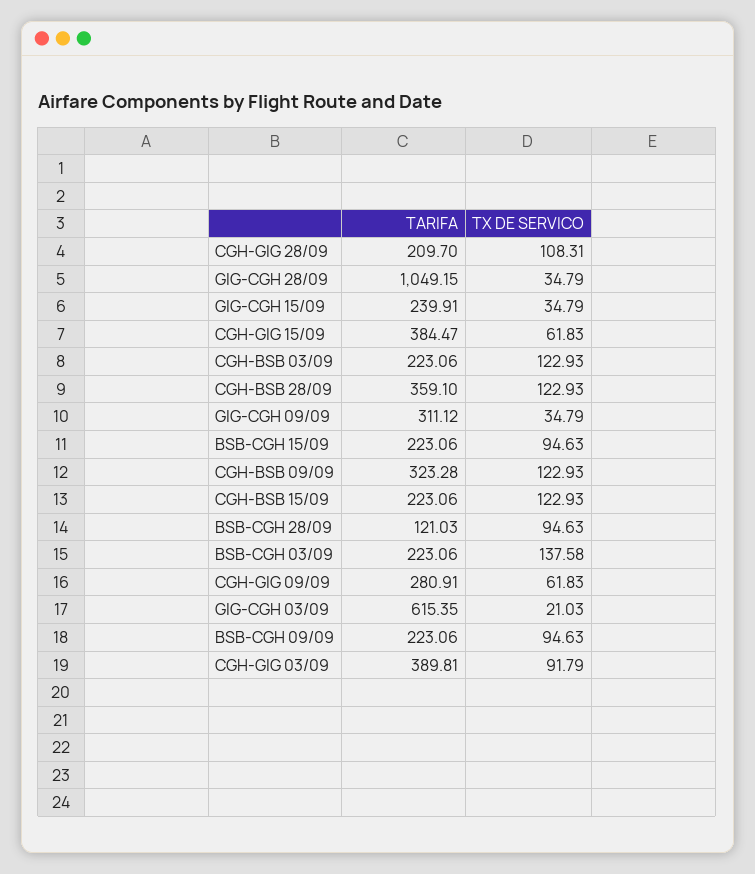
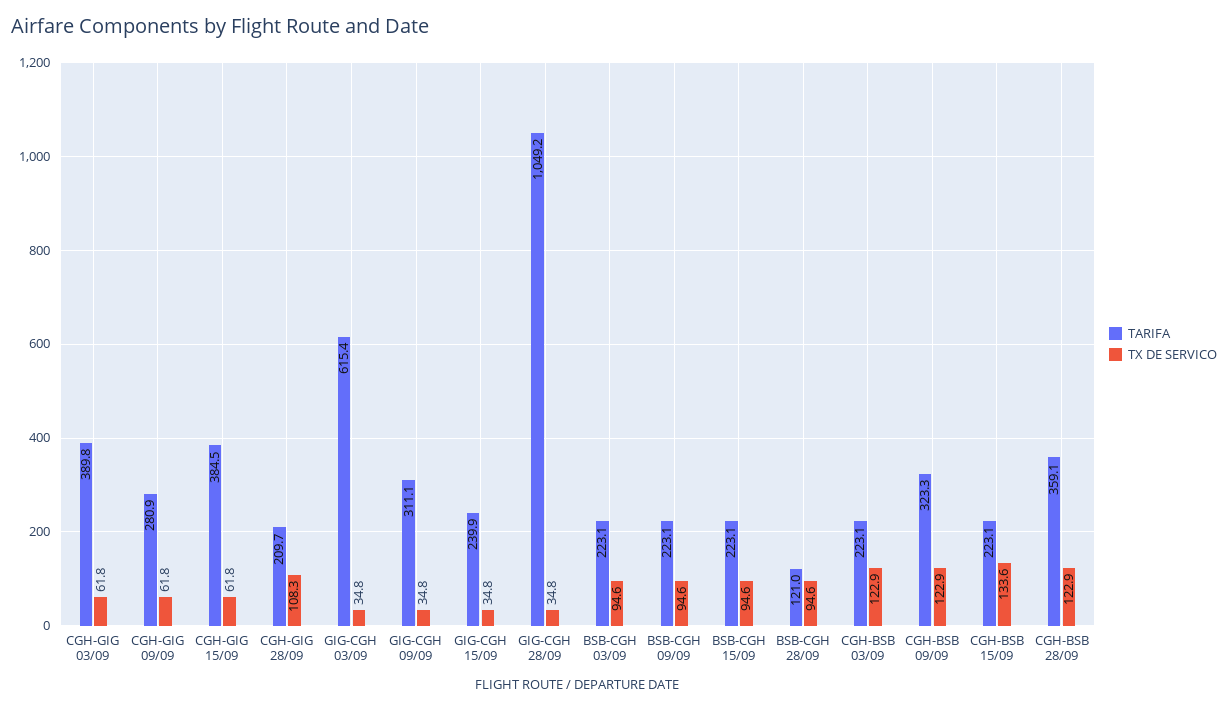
TX DE SERVICO, CGH-BSB 15/09: 122.93 -> 133.6
TX DE SERVICO, BSB-CGH 03/09: 137.58 -> 94.6
TX DE SERVICO, GIG-CGH 03/09: 21.03 -> 34.8
TX DE SERVICO, CGH-GIG 03/09: 91.79 -> 61.8

